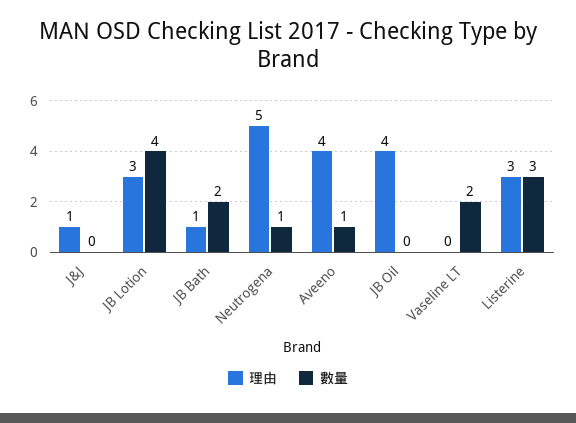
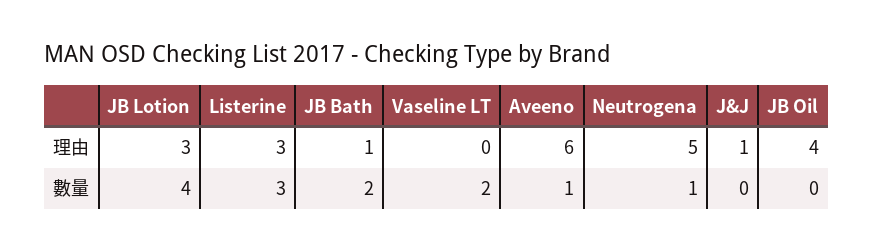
理由, Aveeno: 4 -> 6

